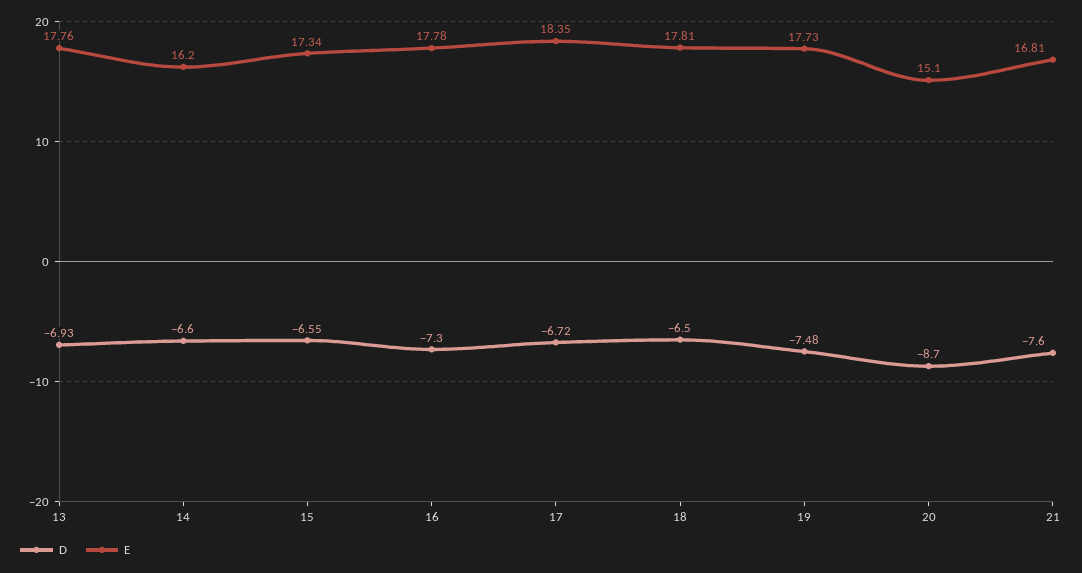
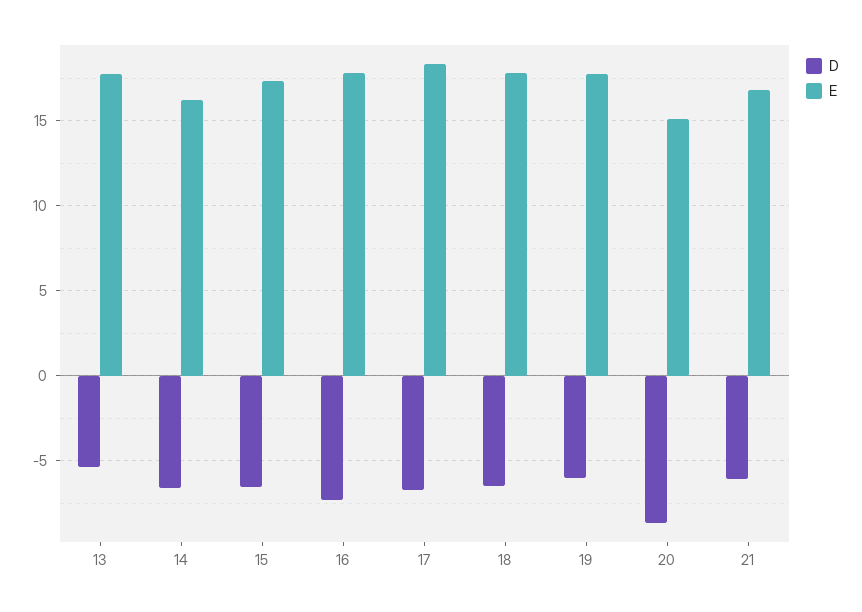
D, 13: -6.93 -> -5.5
D, 19: -7.48 -> -6
D, 21: -7.6 -> -6

